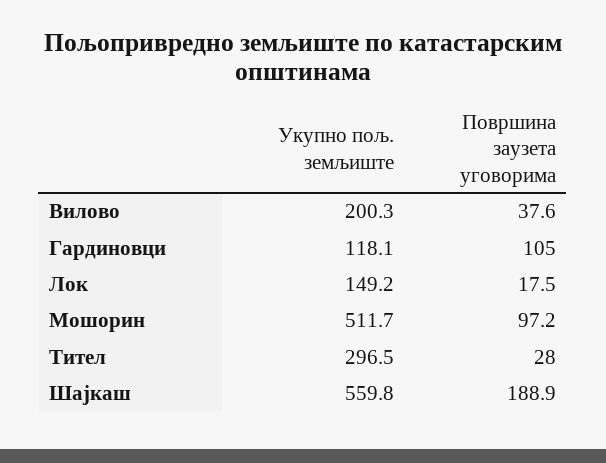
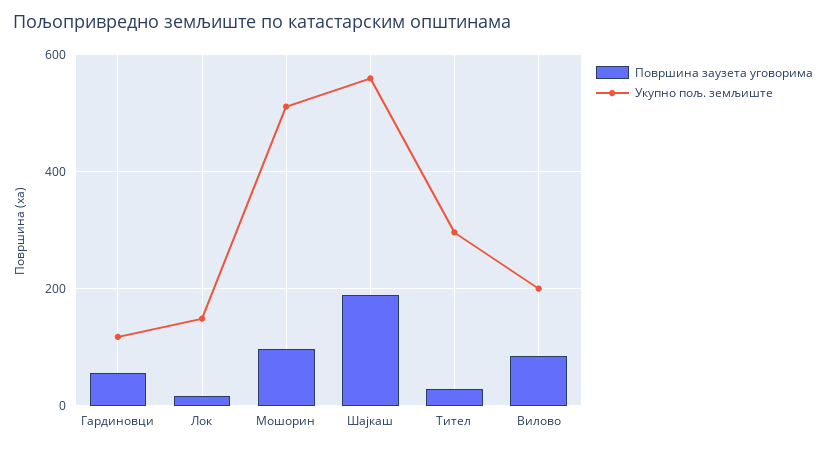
Површина заузета уговорима, Вилово: 37.6 -> 80
Површина заузета уговорима, Гардиновци: 105 -> 60

